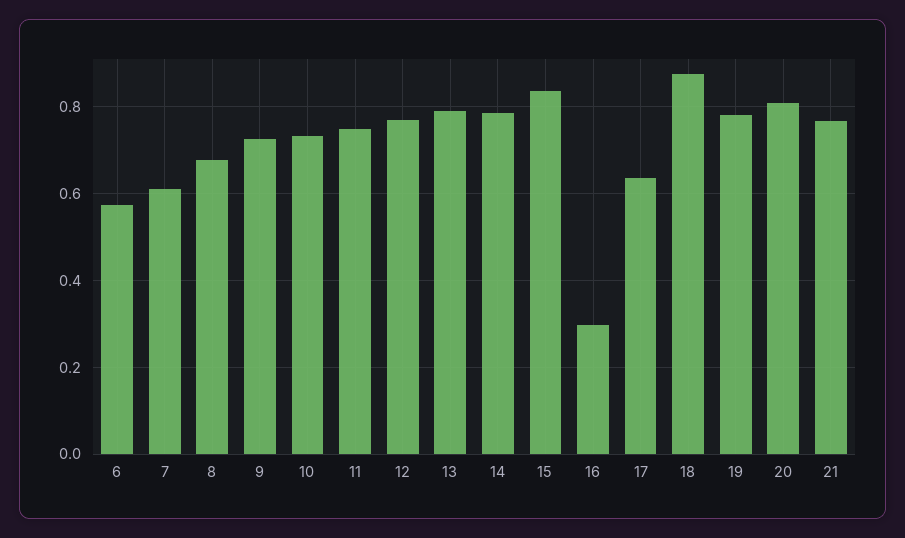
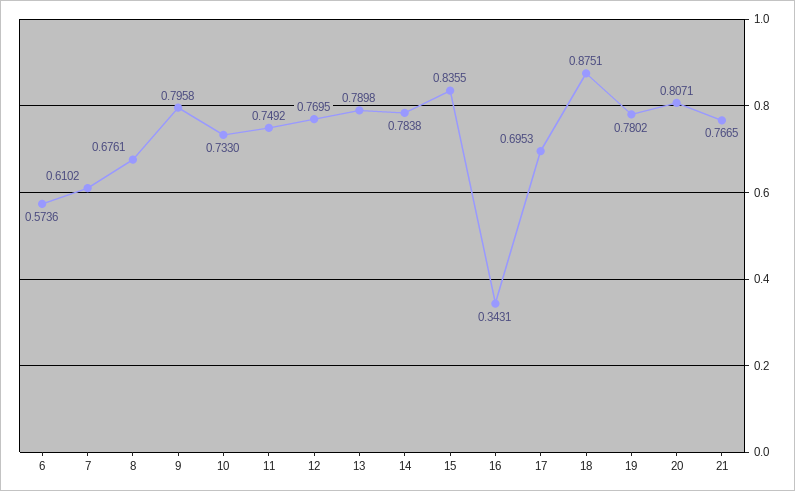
9: 0.72 -> 0.7958
16: 0.3 -> 0.3431
17: 0.64 -> 0.6953

